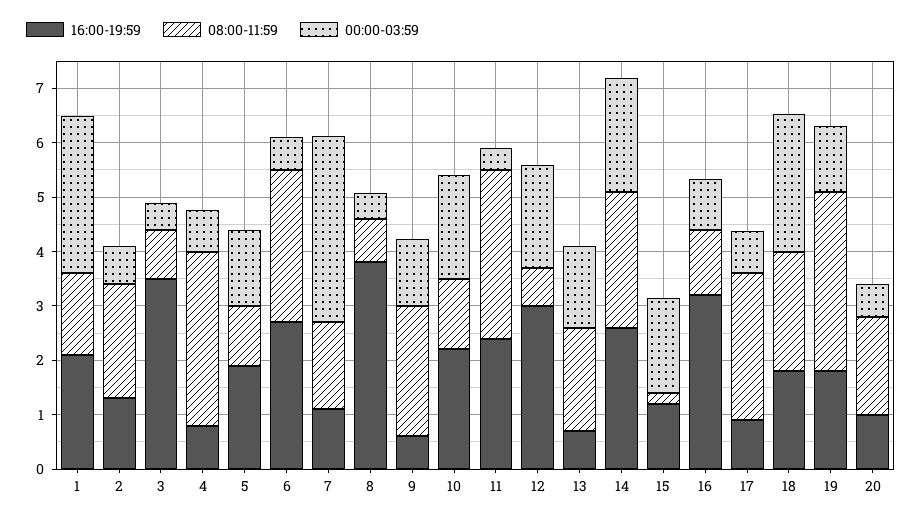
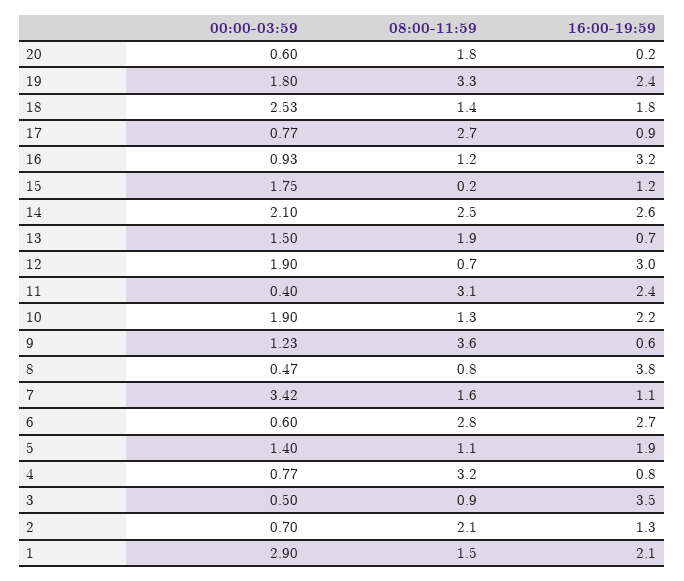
08:00-11:59, 9: 2.4 -> 3.6
08:00-11:59, 18: 2.2 -> 1.4
16:00-19:59, 19: 1.8 -> 2.4
00:00-03:59, 19: 1.2 -> 1.8
16:00-19:59, 20: 1 -> 0.2

